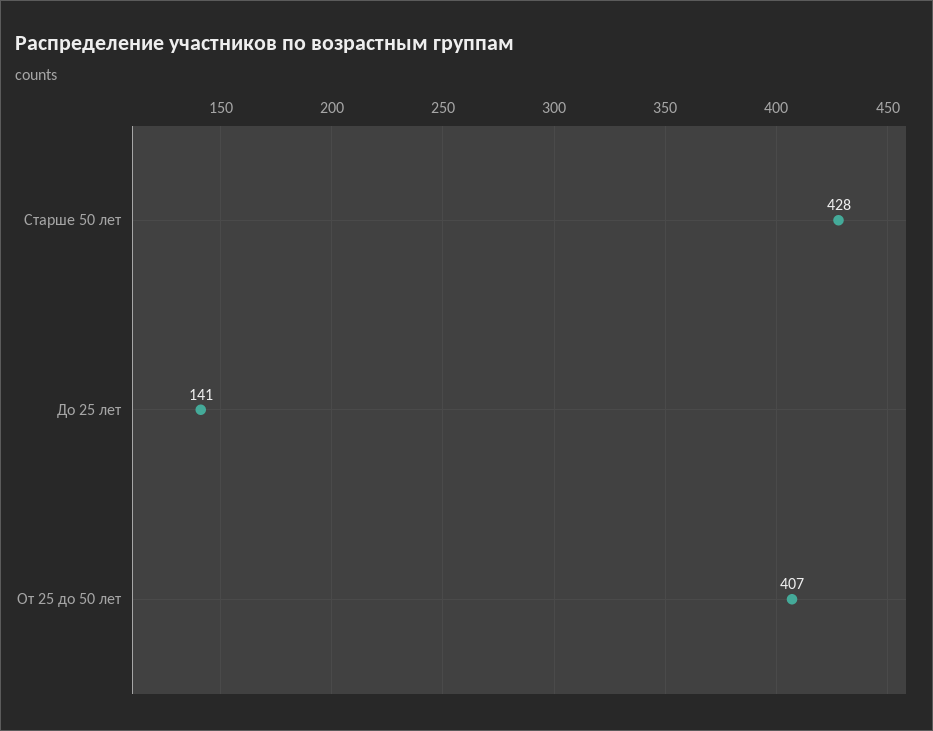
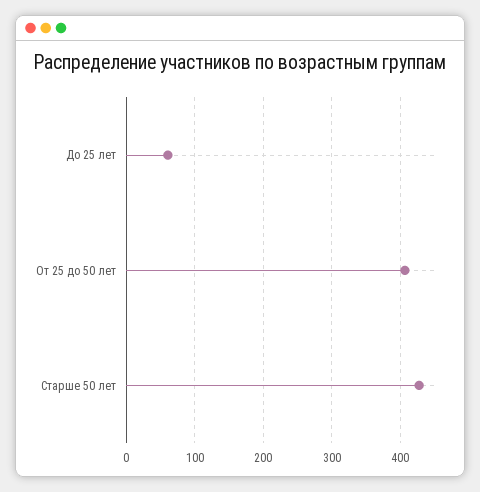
До 25 лет: 141 -> 60

